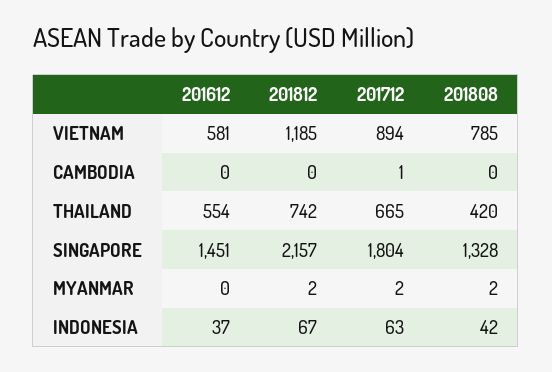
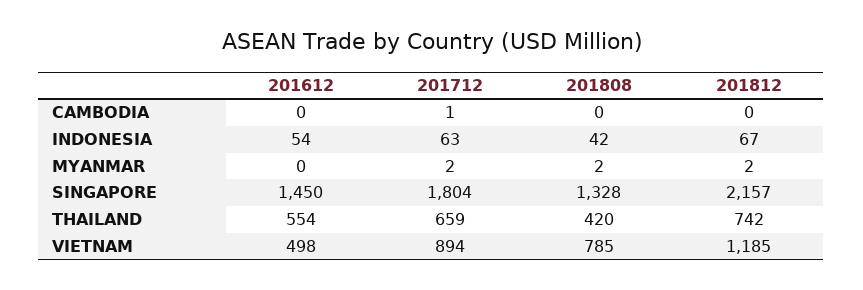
201612, VIETNAM: 581 -> 498
201712, THAILAND: 665 -> 659
201612, SINGAPORE: 1451 -> 1450
201612, INDONESIA: 37 -> 54

